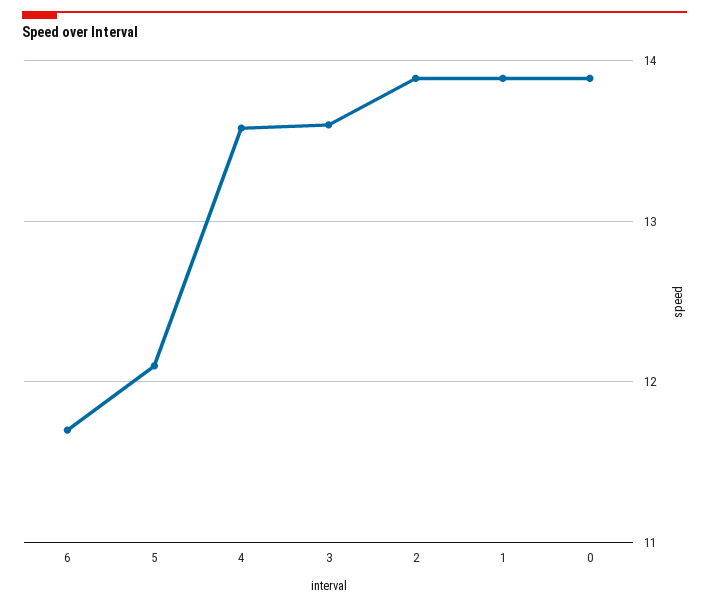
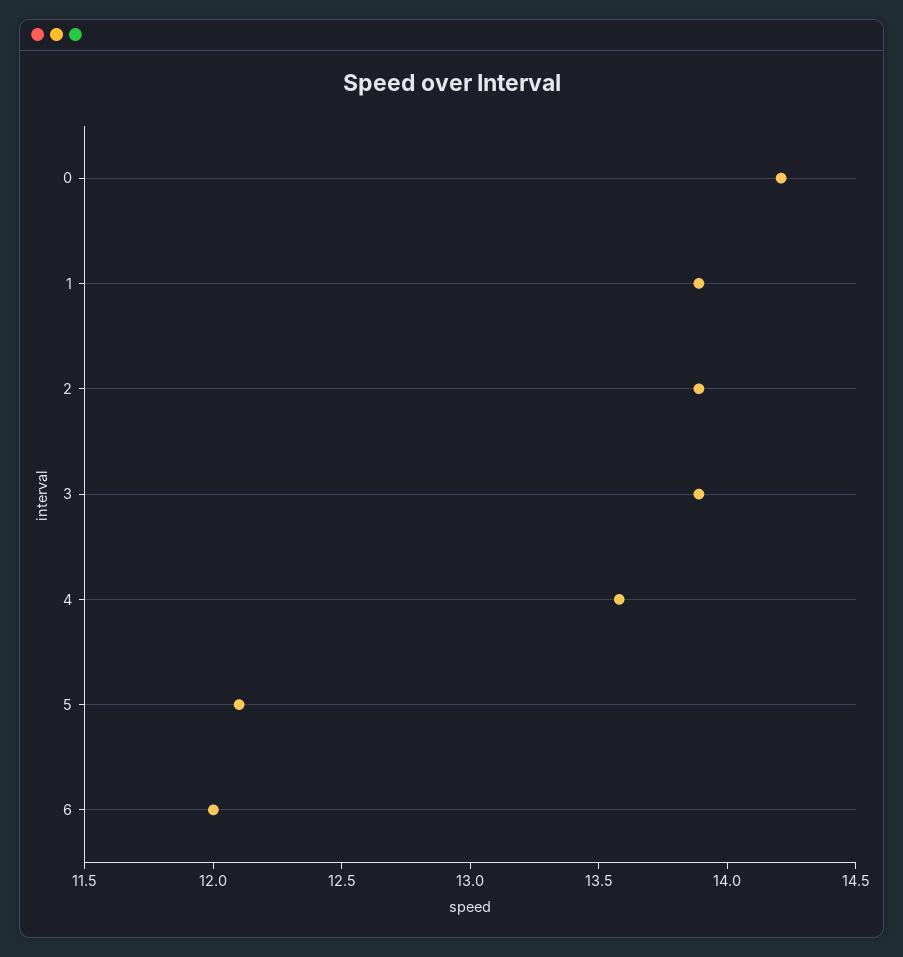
6: 11.7 -> 12
3: 13.6 -> 13.9
0: 13.9 -> 14.2

